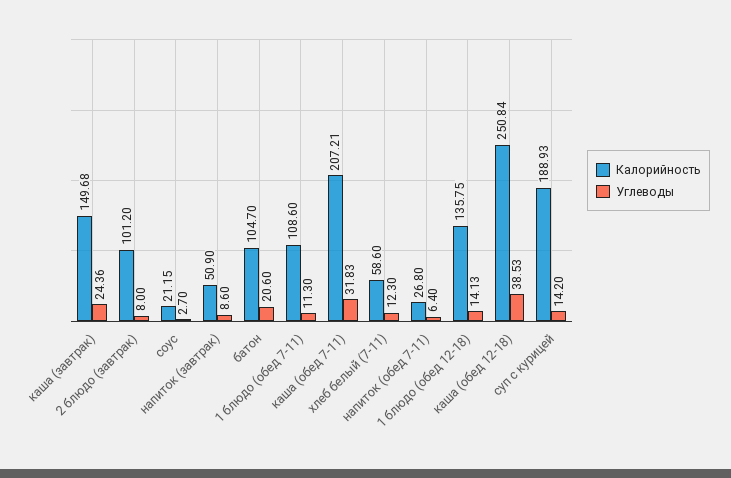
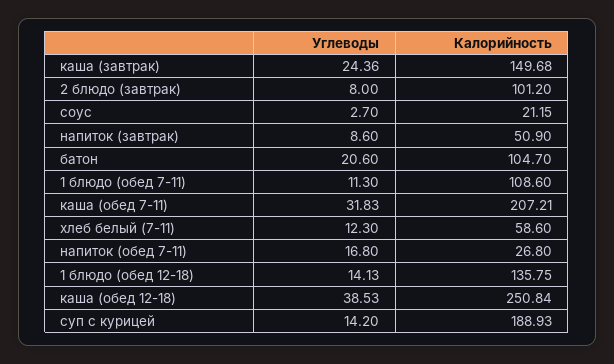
Углеводы, напиток (обед 7-11): 6.4 -> 16.8

